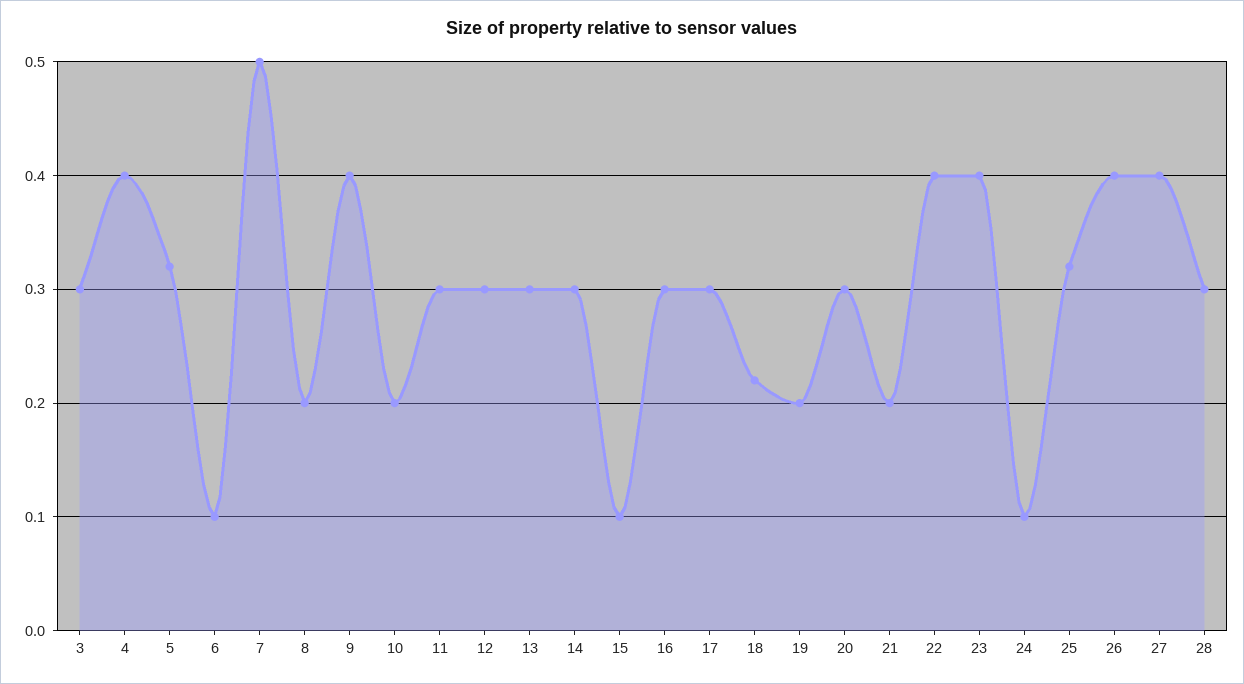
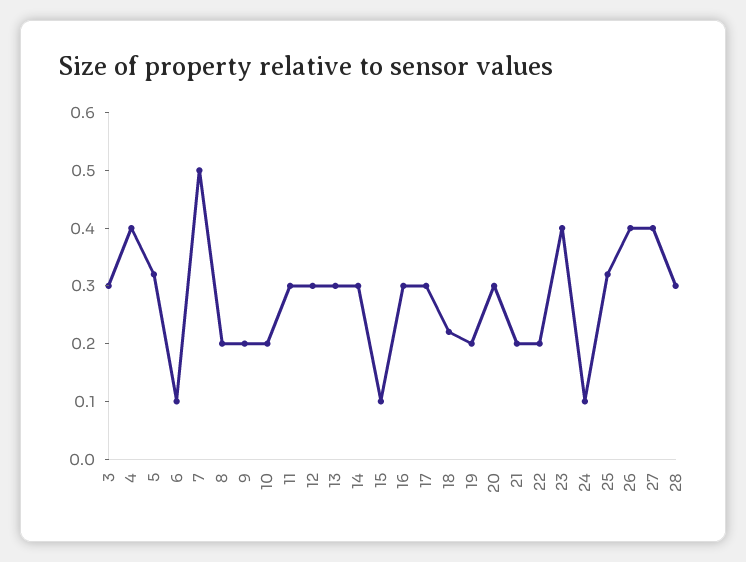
9: 0.4 -> 0.2
22: 0.4 -> 0.2

